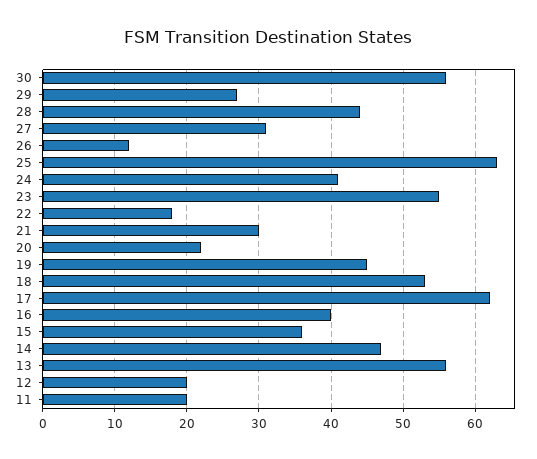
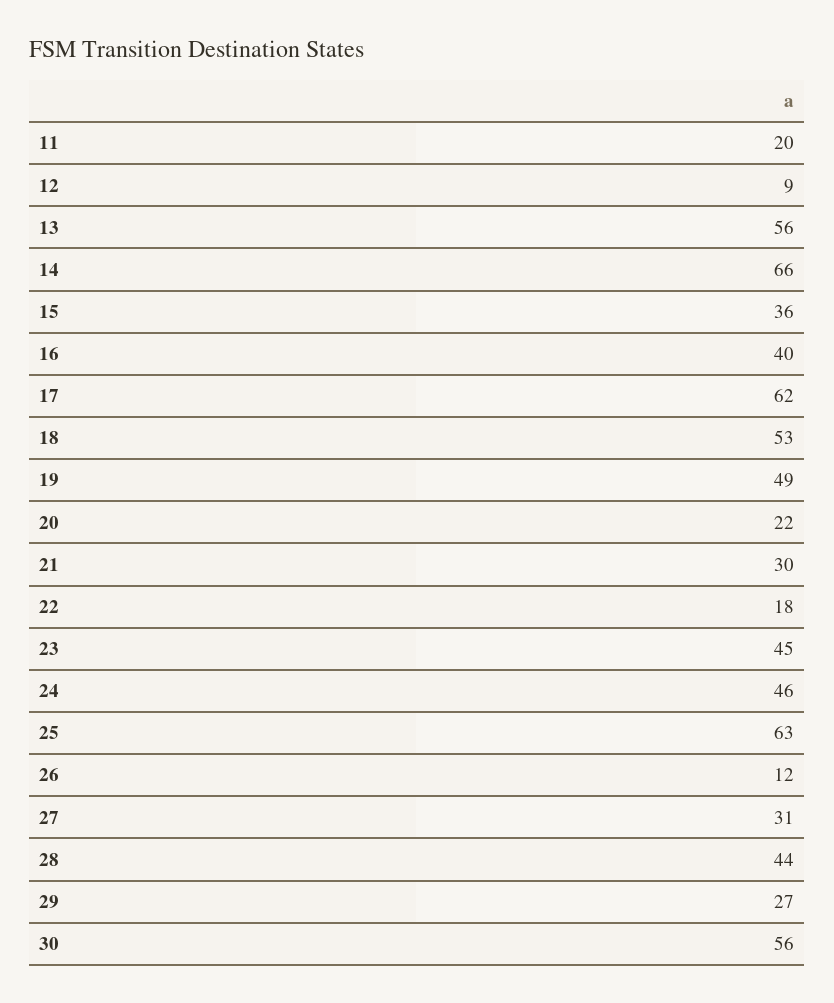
24: 41 -> 46
23: 55 -> 45
19: 45 -> 49
14: 47 -> 66
12: 20 -> 9

